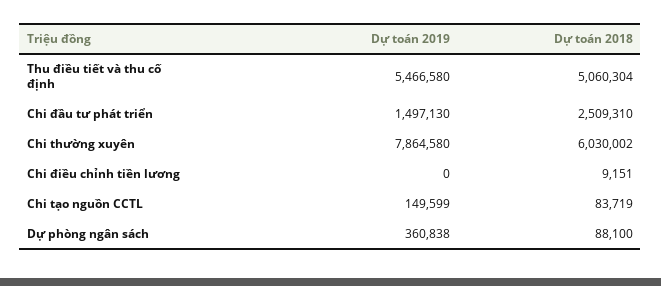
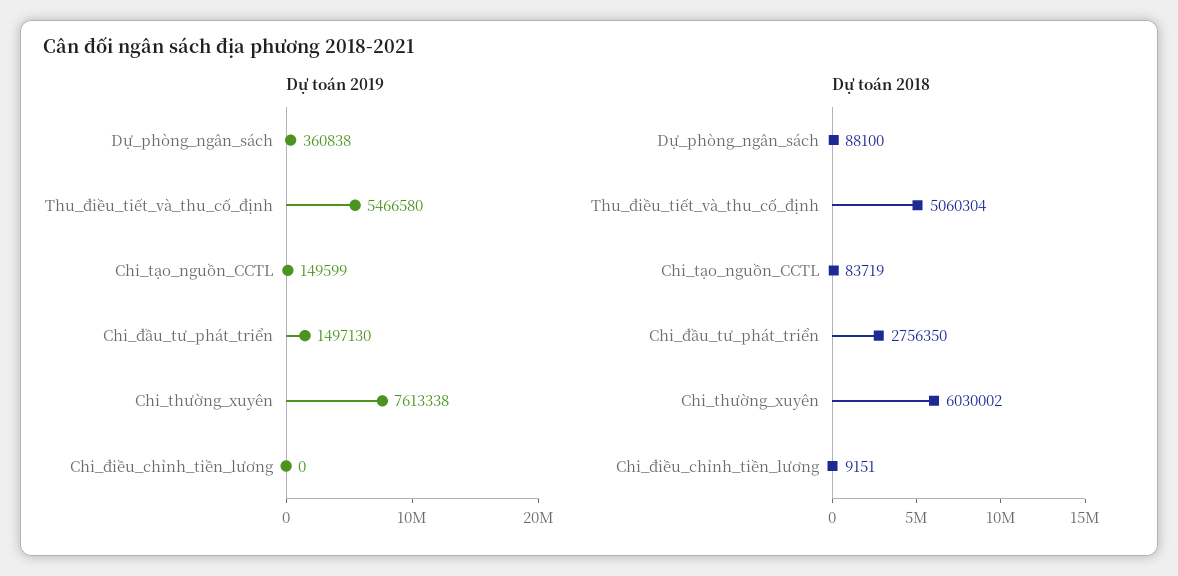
Dự toán 2018, Chi đầu tư phát triển: 2509310 -> 2756350
Dự toán 2019, Chi thường xuyên: 7864580 -> 7613338

